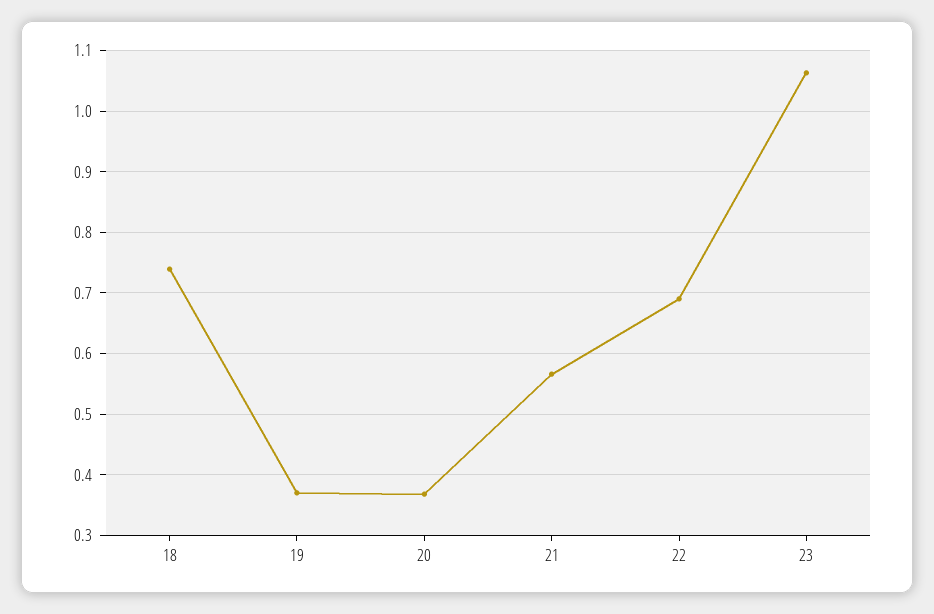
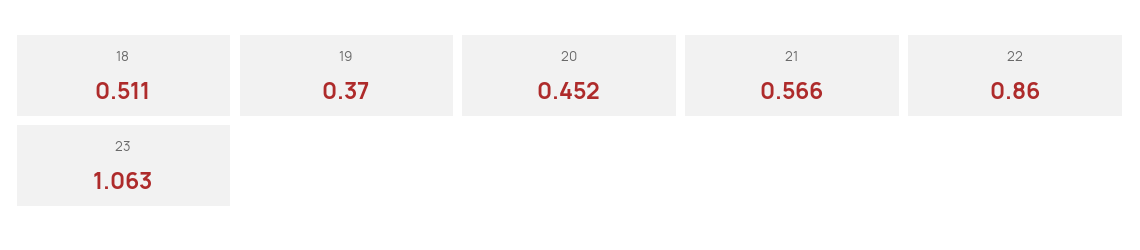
18: 0.74 -> 0.511
20: 0.37 -> 0.452
22: 0.69 -> 0.86

